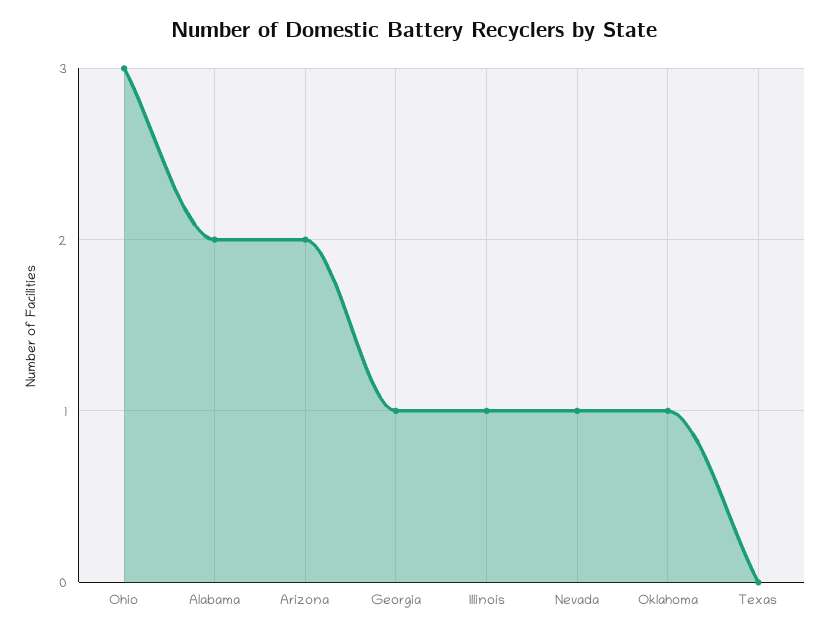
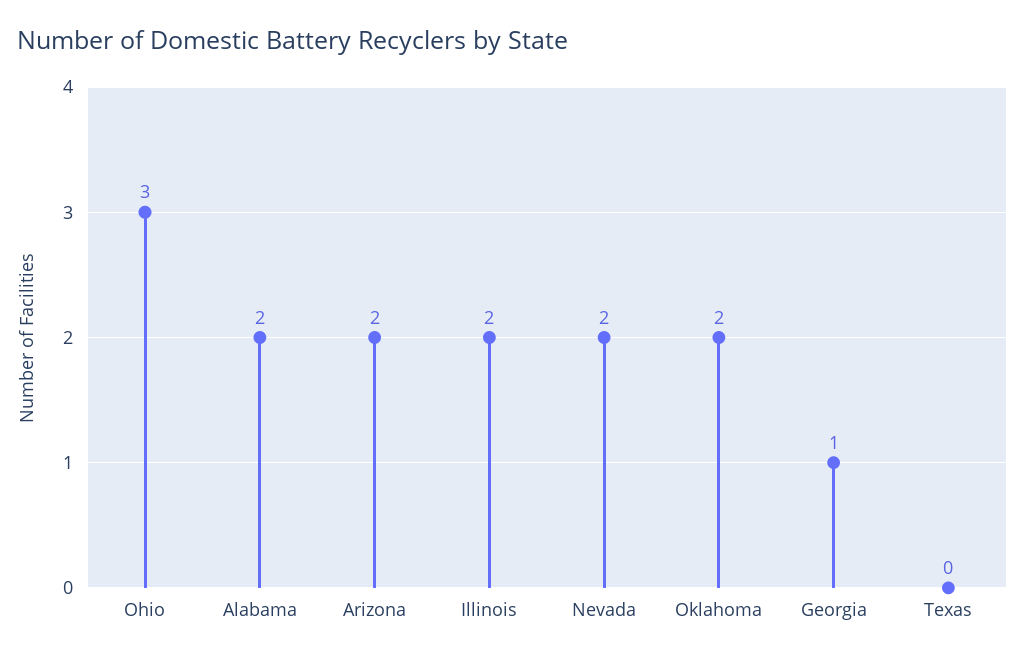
Illinois: 1 -> 2
Nevada: 1 -> 2
Oklahoma: 1 -> 2

